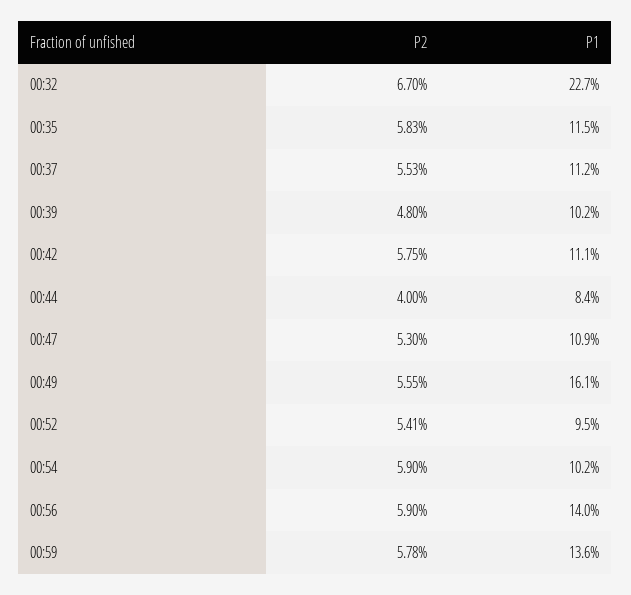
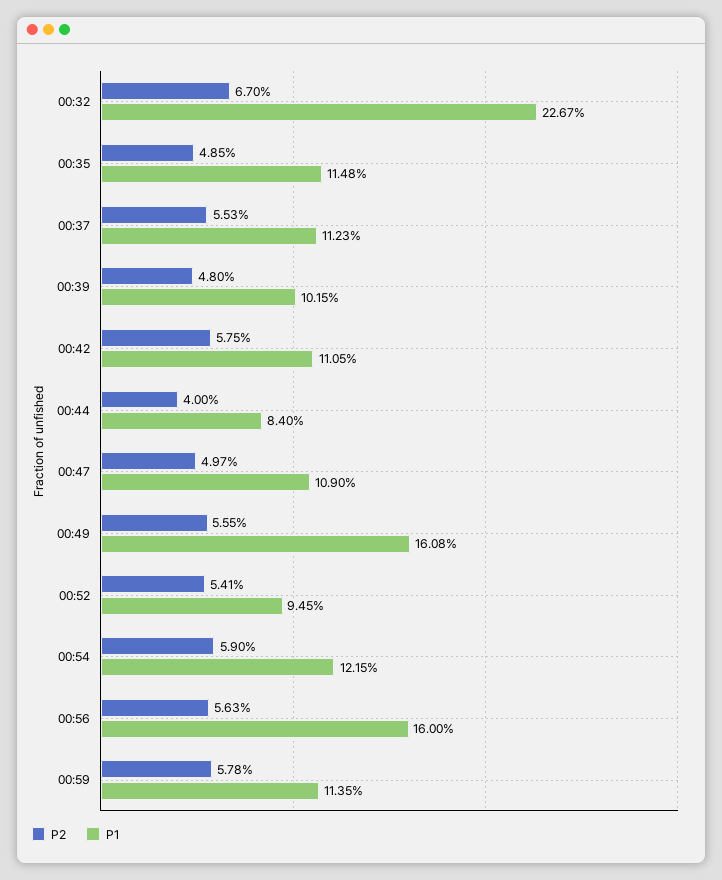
P2, 00:35: 5.83 -> 4.85
P2, 00:47: 5.3 -> 4.97
P1, 00:54: 10.2 -> 12.15
P2, 00:56: 5.9 -> 5.63
P1, 00:56: 14 -> 16
P1, 00:59: 13.6 -> 11.35

